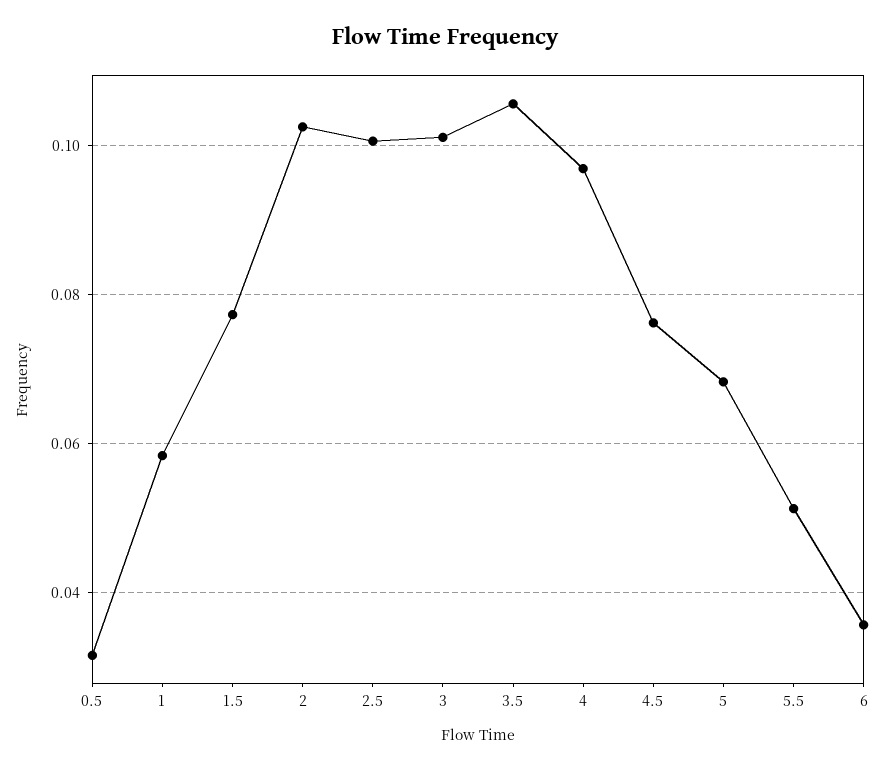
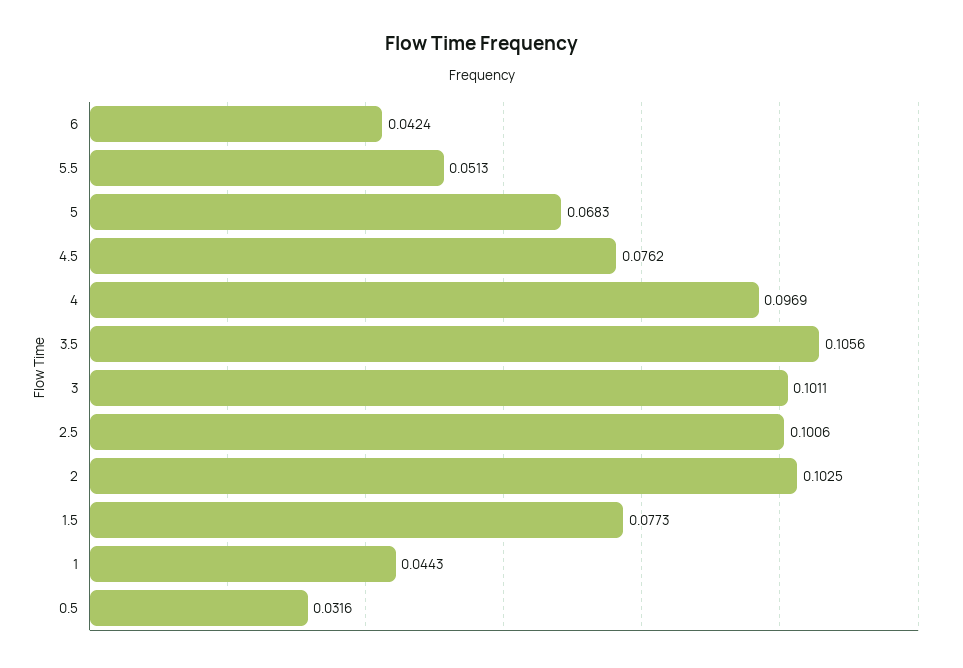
1: 0.058 -> 0.0443
6: 0.036 -> 0.0424

